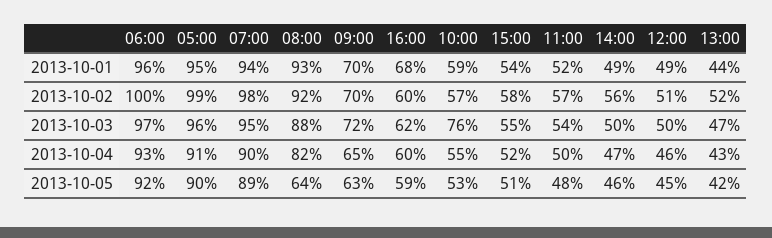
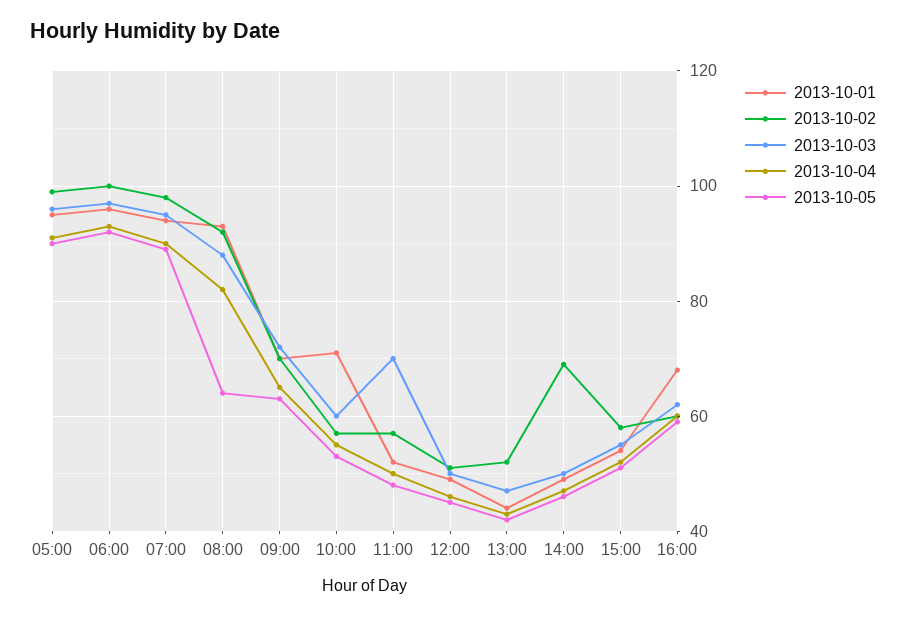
2013-10-01, 10:00: 59 -> 70
2013-10-02, 14:00: 56 -> 70
2013-10-03, 10:00: 76 -> 60
2013-10-03, 11:00: 54 -> 70

